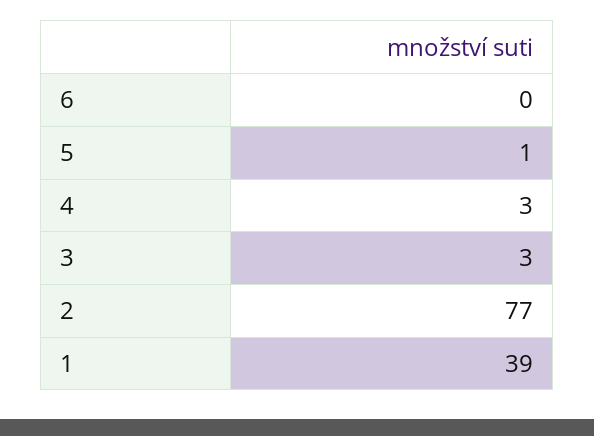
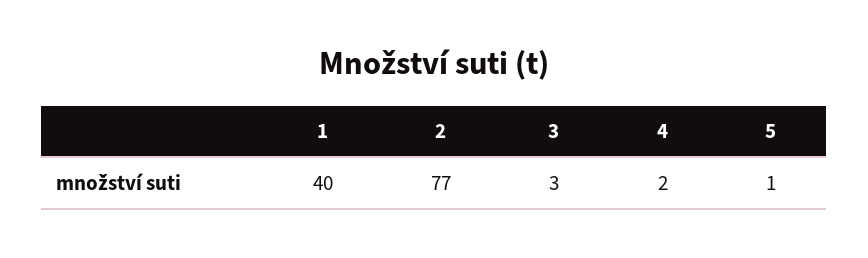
6: 0 -> none
4: 3 -> 2
1: 39 -> 40

